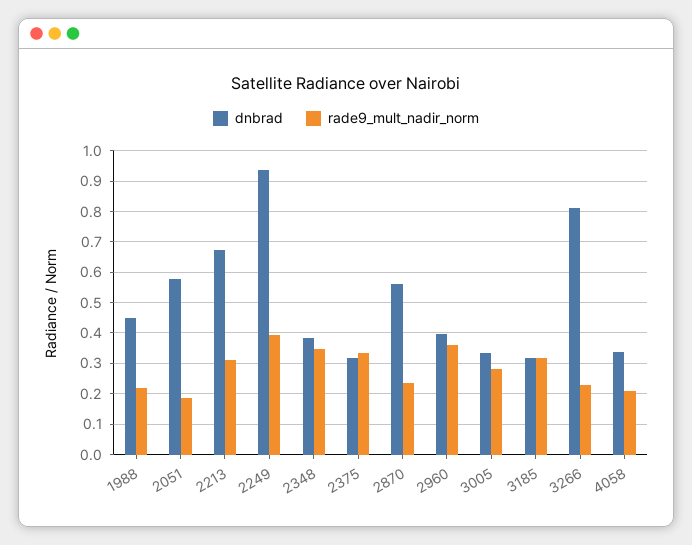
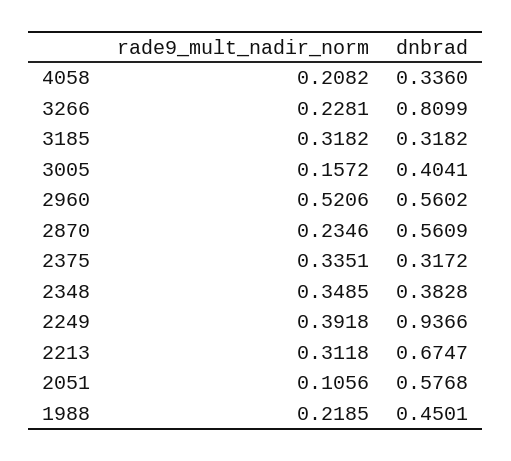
rade9_mult_nadir_norm, 2051: 0.18 -> 0.1056
dnbrad, 2960: 0.4 -> 0.5602
rade9_mult_nadir_norm, 2960: 0.36 -> 0.5206
dnbrad, 3005: 0.34 -> 0.4041
rade9_mult_nadir_norm, 3005: 0.28 -> 0.1572

